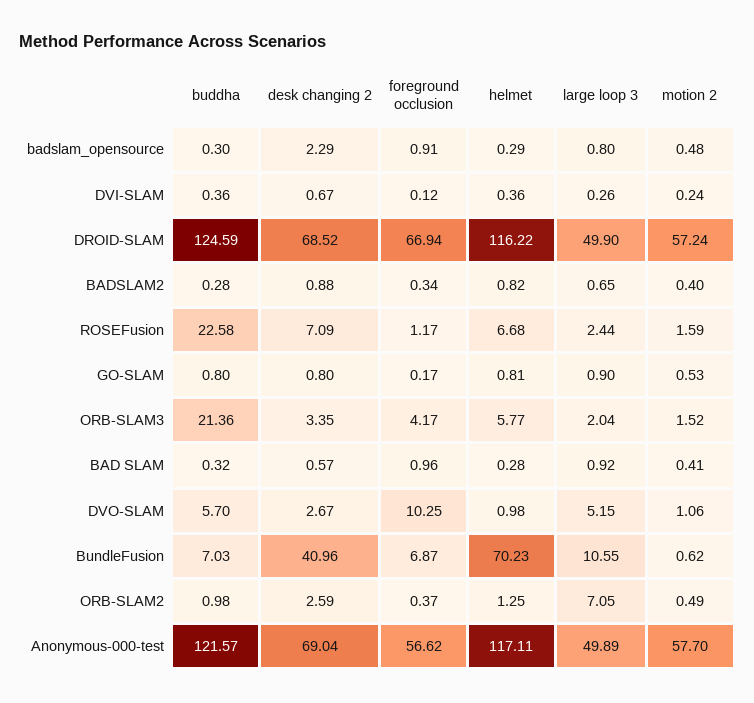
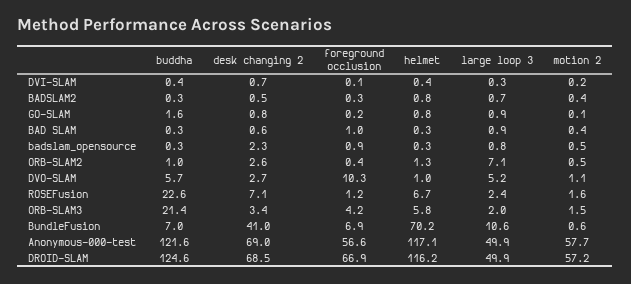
desk changing 2, BADSLAM2: 0.88 -> 0.5
buddha, GO-SLAM: 0.8 -> 1.6
motion 2, GO-SLAM: 0.53 -> 0.1

